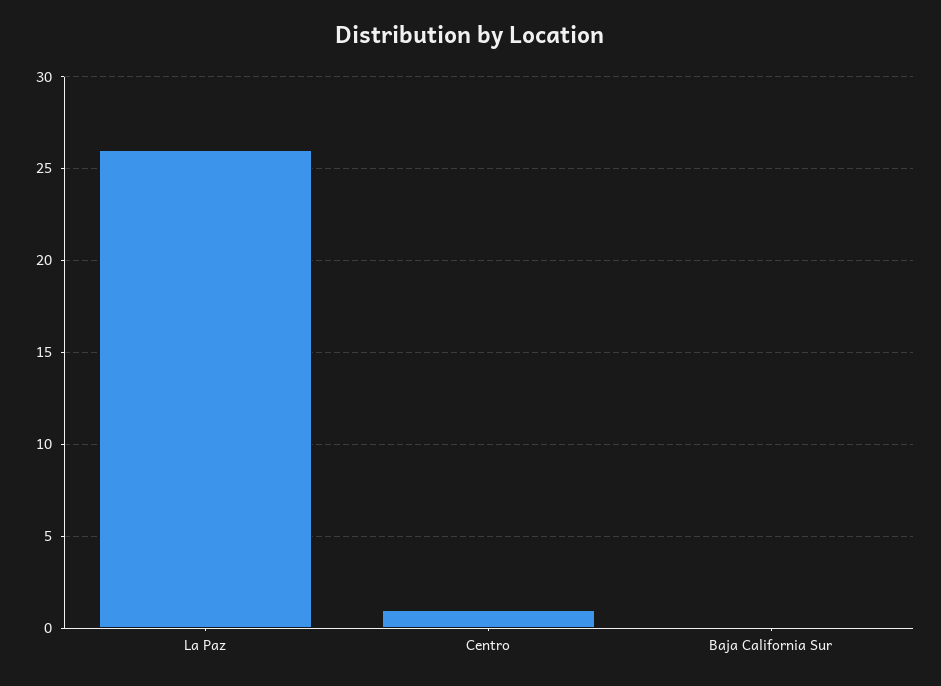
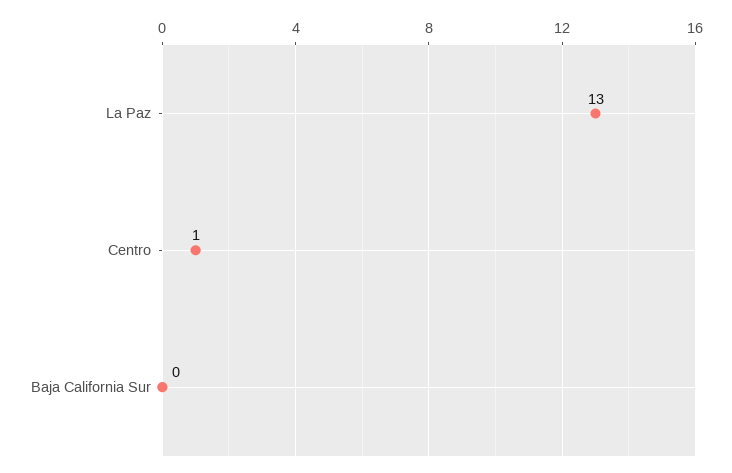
La Paz: 26 -> 13

